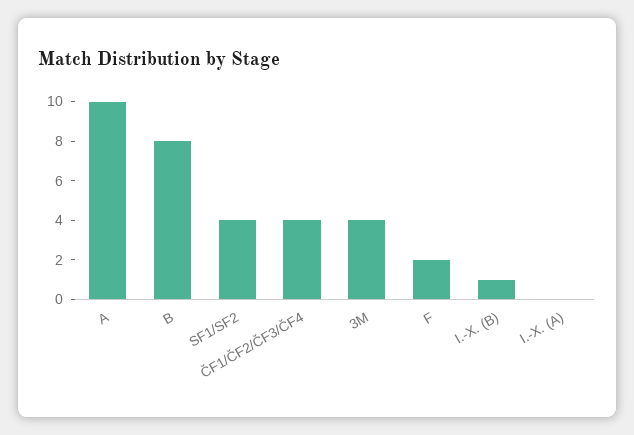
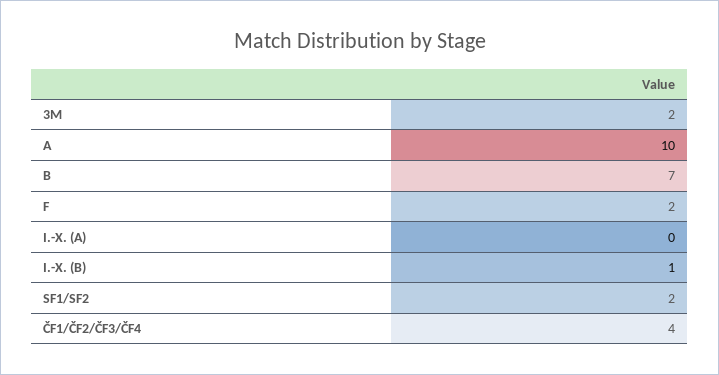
B: 8 -> 7
SF1/SF2: 4 -> 2
3M: 4 -> 2

